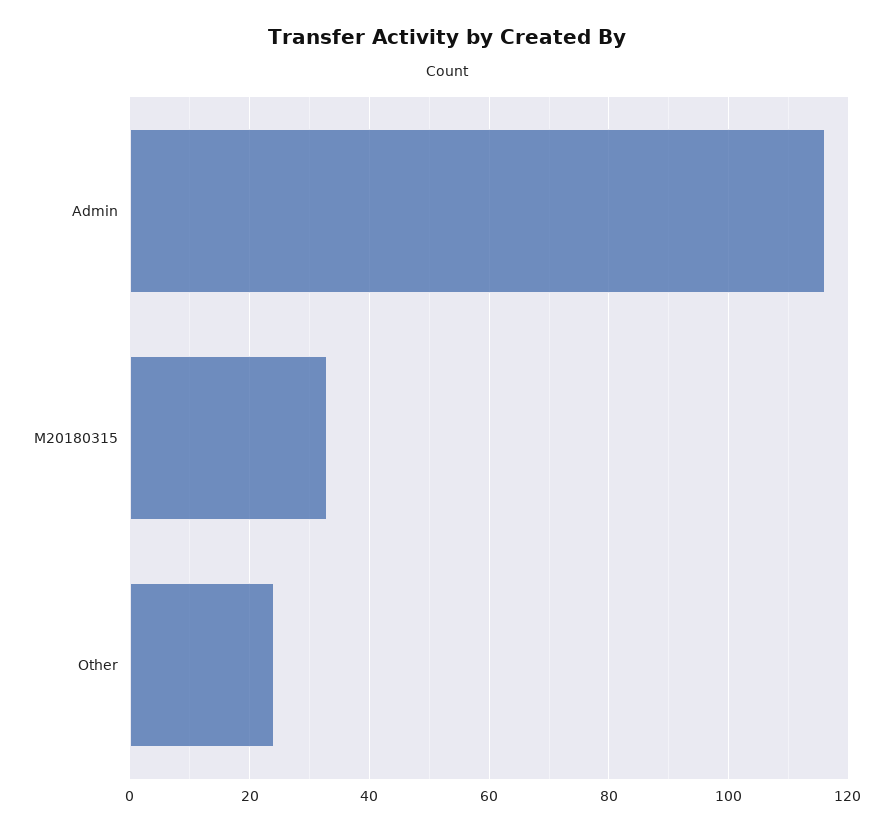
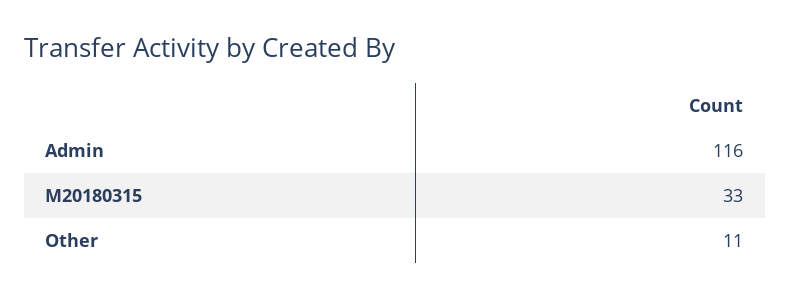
Other: 25 -> 11

